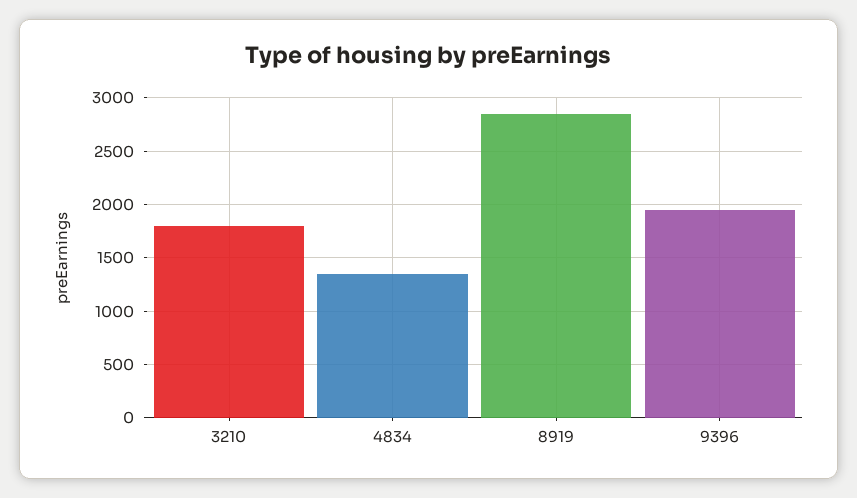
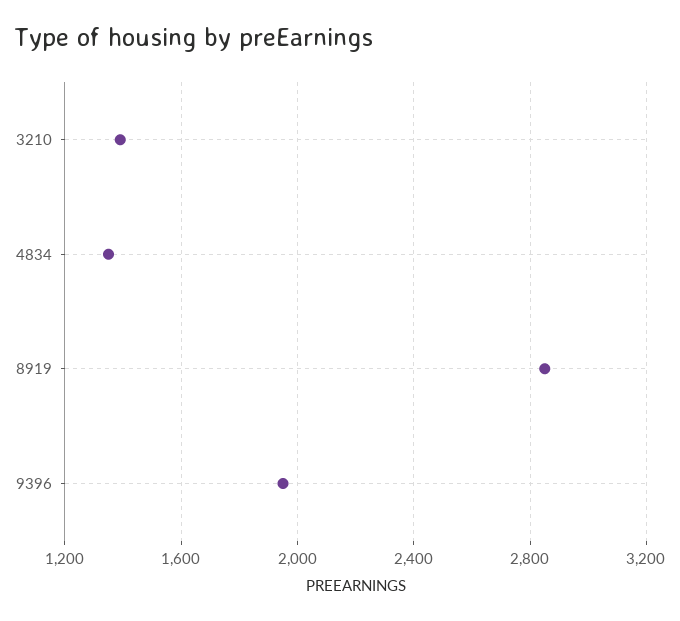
3210: 1800 -> 1400

